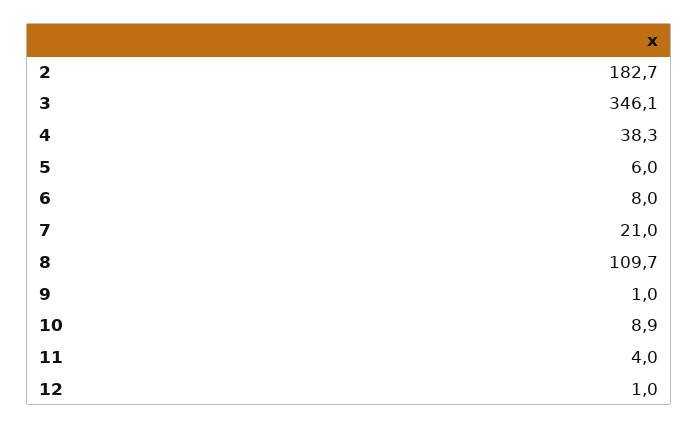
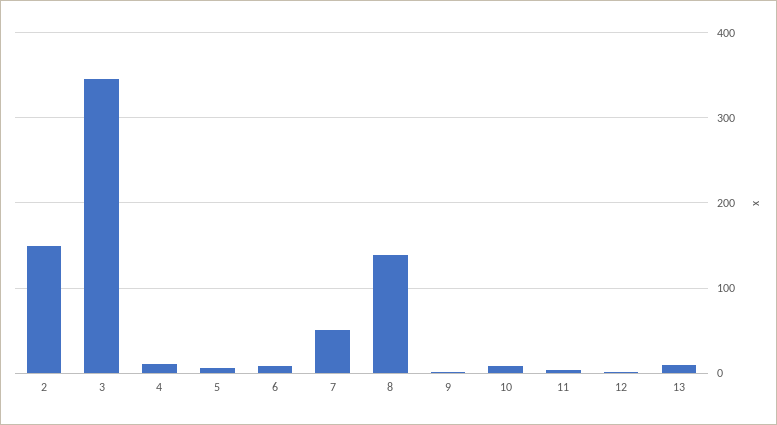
2: 182.7 -> 150
4: 38.3 -> 10
7: 21 -> 50
8: 109.7 -> 140
13: none -> 10

